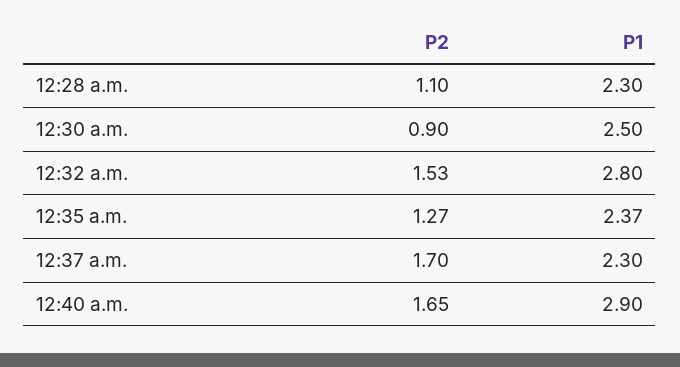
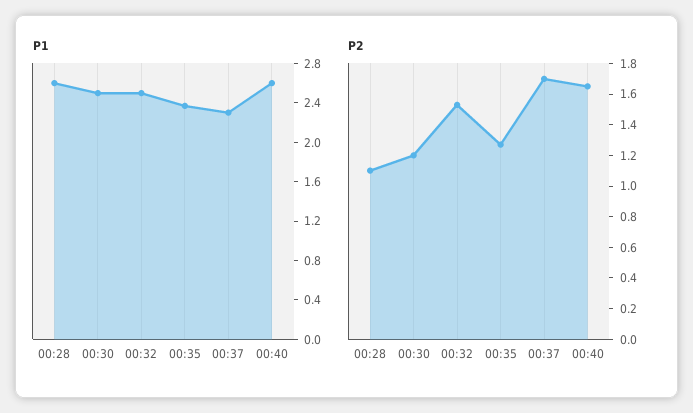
P1, 12:28 a.m.: 2.3 -> 2.6
P2, 12:30 a.m.: 0.9 -> 1.2
P1, 12:32 a.m.: 2.8 -> 2.5
P1, 12:40 a.m.: 2.9 -> 2.6

